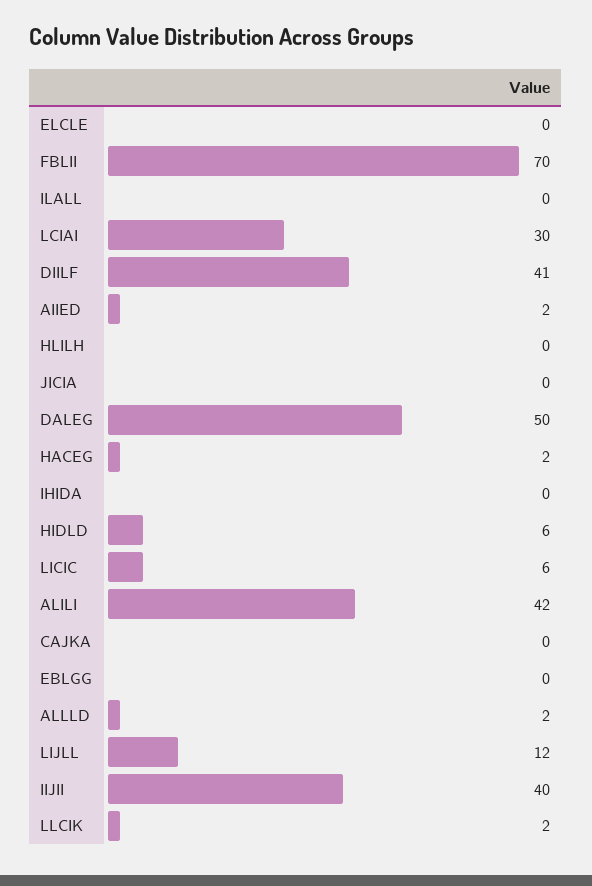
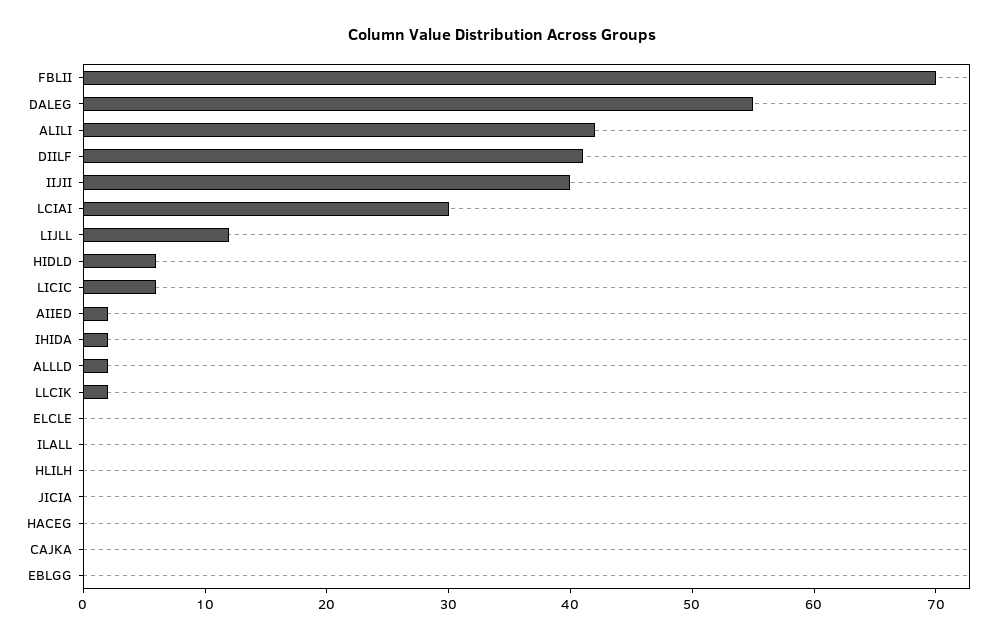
DALEG: 50 -> 55
HACEG: 2 -> 0
IHIDA: 0 -> 2

